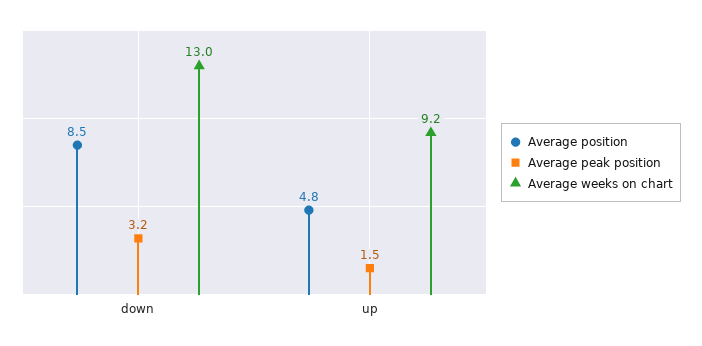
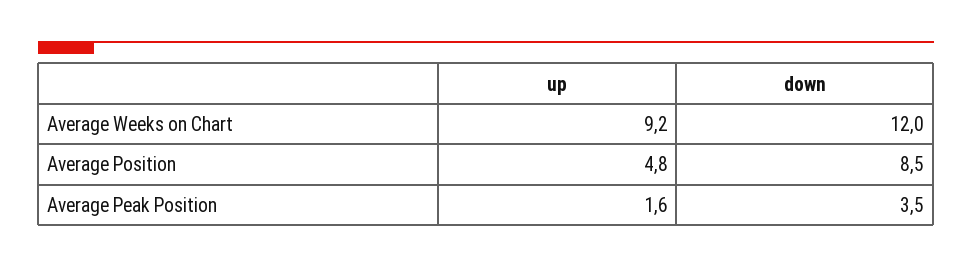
Average peak position, down: 3.2 -> 3.5
Average weeks on chart, down: 13 -> 12
Average peak position, up: 1.5 -> 1.6

